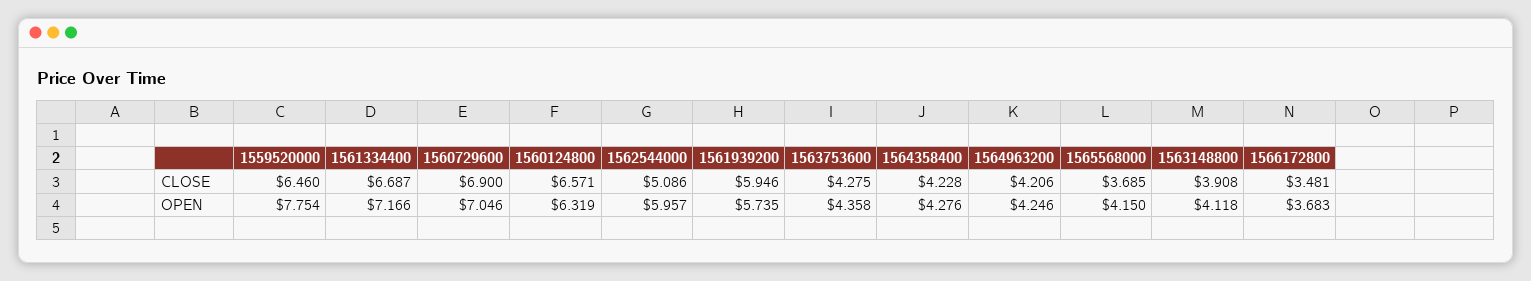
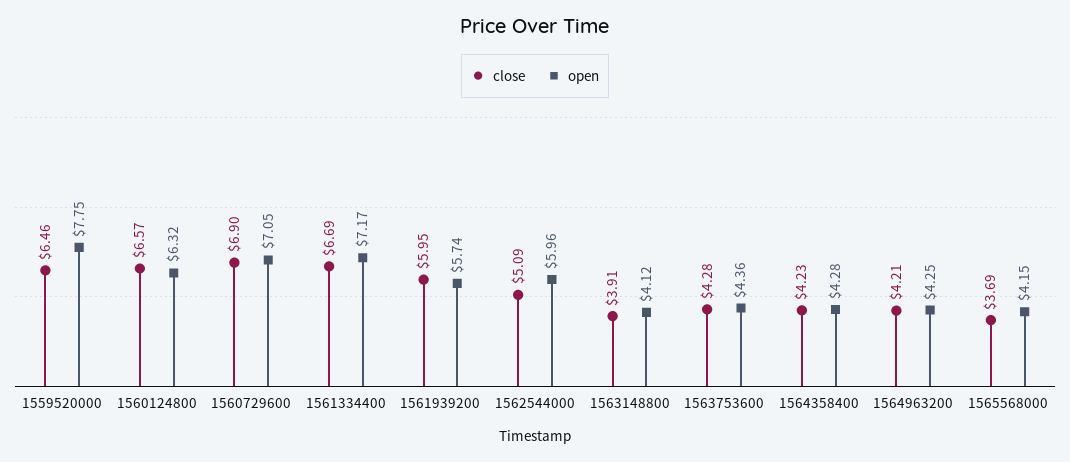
CLOSE, 1566172800: 3.481 -> none
OPEN, 1566172800: 3.683 -> none

